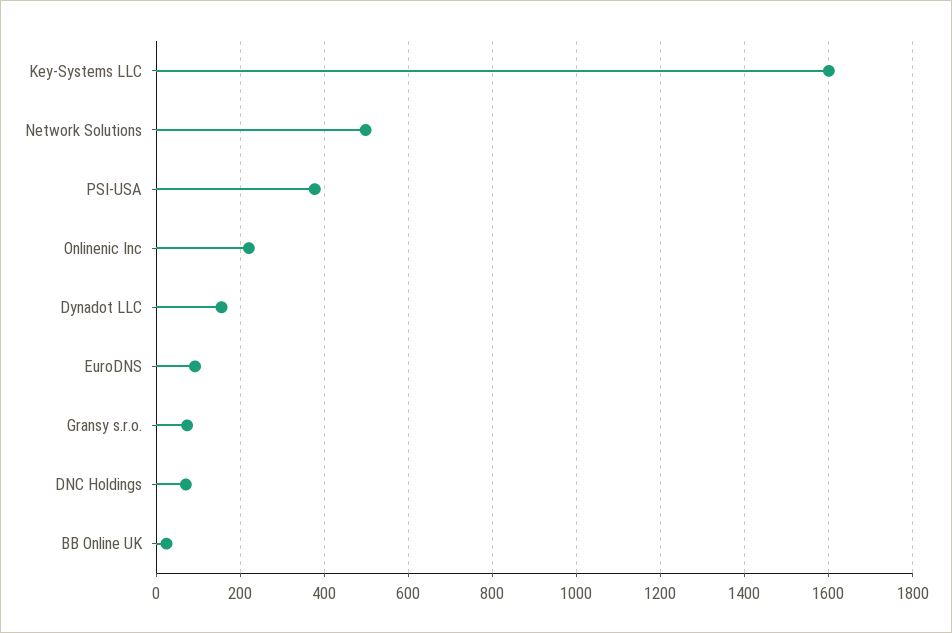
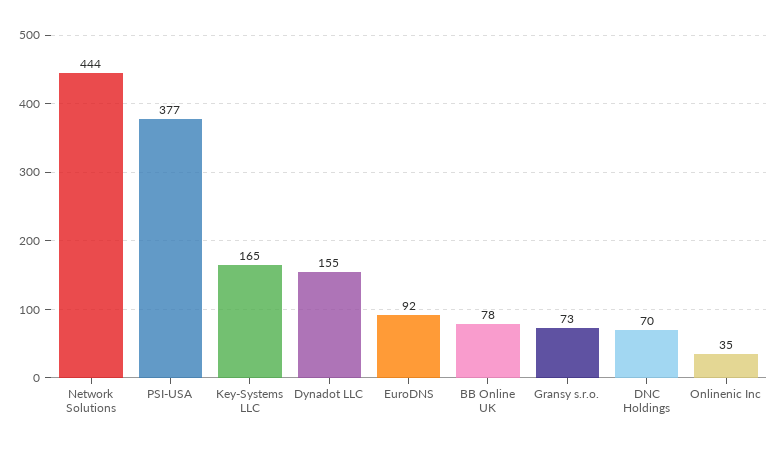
Key-Systems LLC: 1600 -> 165
Network Solutions: 500 -> 444
Onlinenic Inc: 220 -> 35
BB Online UK: 20 -> 78

